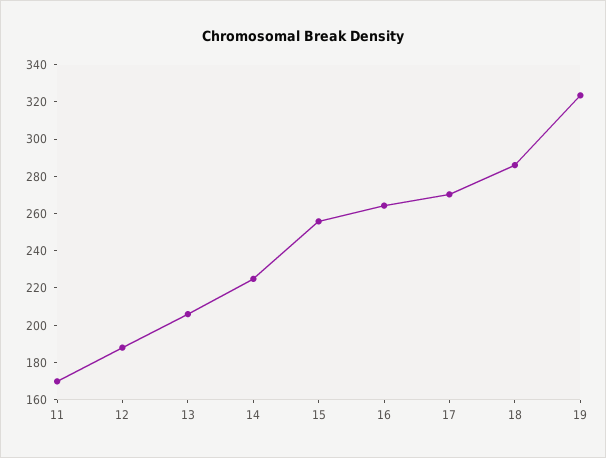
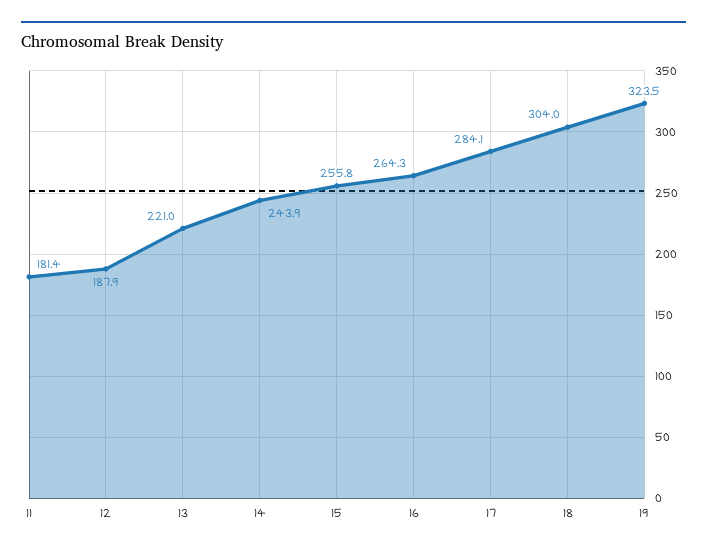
11: 170 -> 181.4
13: 205 -> 221
14: 225 -> 243.9
17: 270 -> 284.1
18: 285 -> 304

